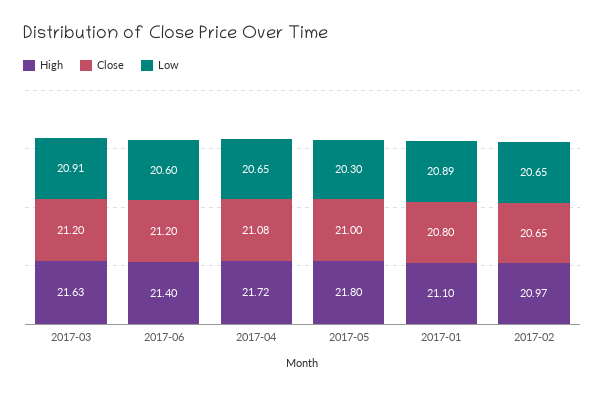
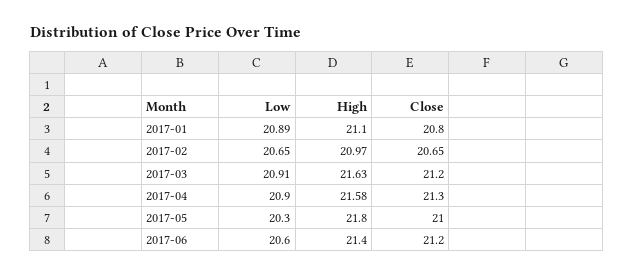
High, 2017-04: 21.72 -> 21.58
Close, 2017-04: 21.08 -> 21.3
Low, 2017-04: 20.65 -> 20.9

